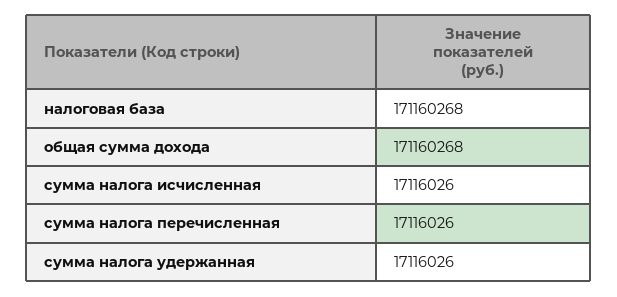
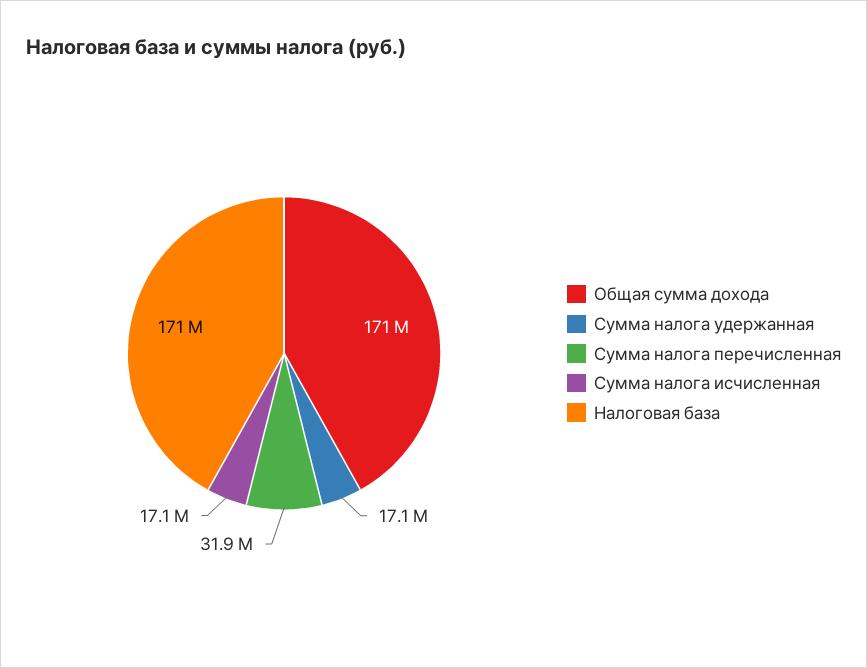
сумма налога перечисленная: 17116026 -> 31900000

